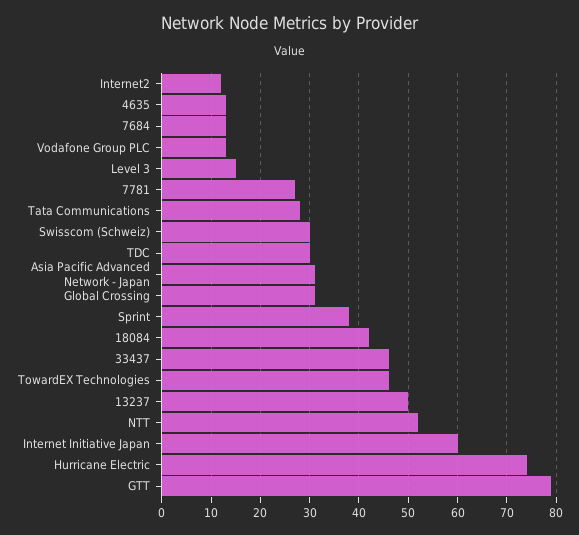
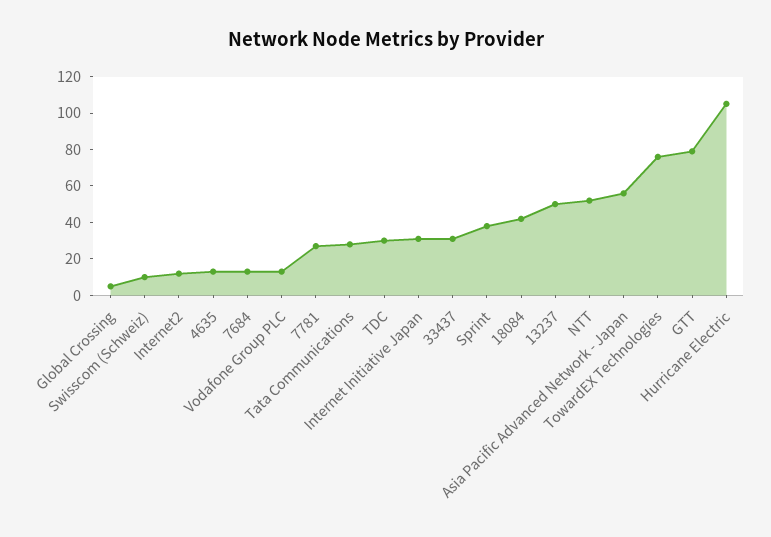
Level 3: 15 -> none
Swisscom (Schweiz): 30 -> 10
Asia Pacific Advanced Network - Japan: 30 -> 55
Global Crossing: 30 -> 5
33437: 45 -> 30
TowardEX Technologies: 45 -> 75
Internet Initiative Japan: 60 -> 30
Hurricane Electric: 75 -> 105

